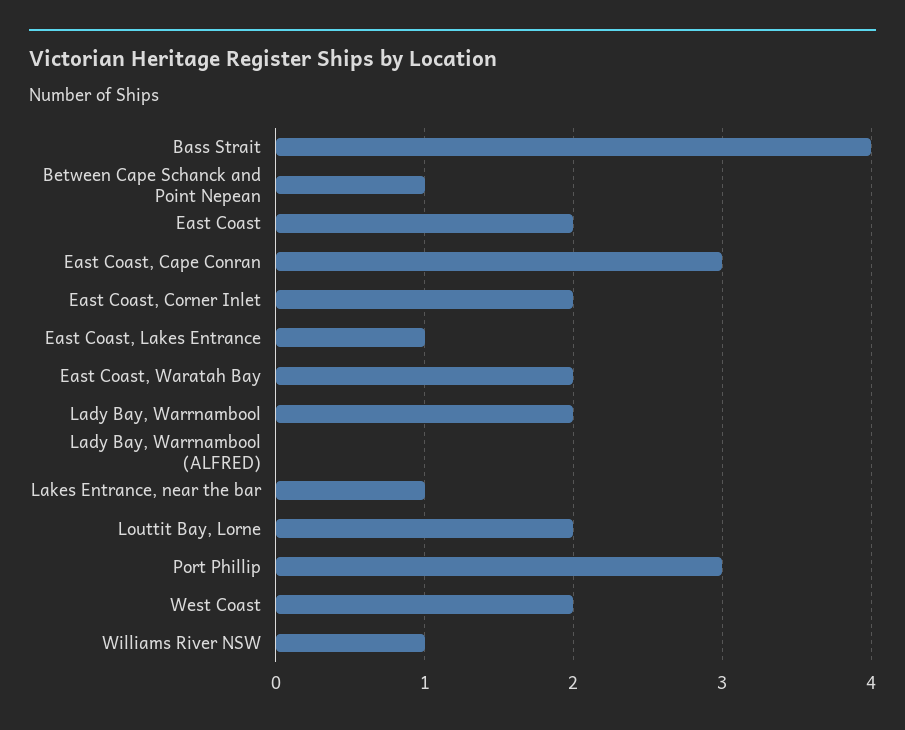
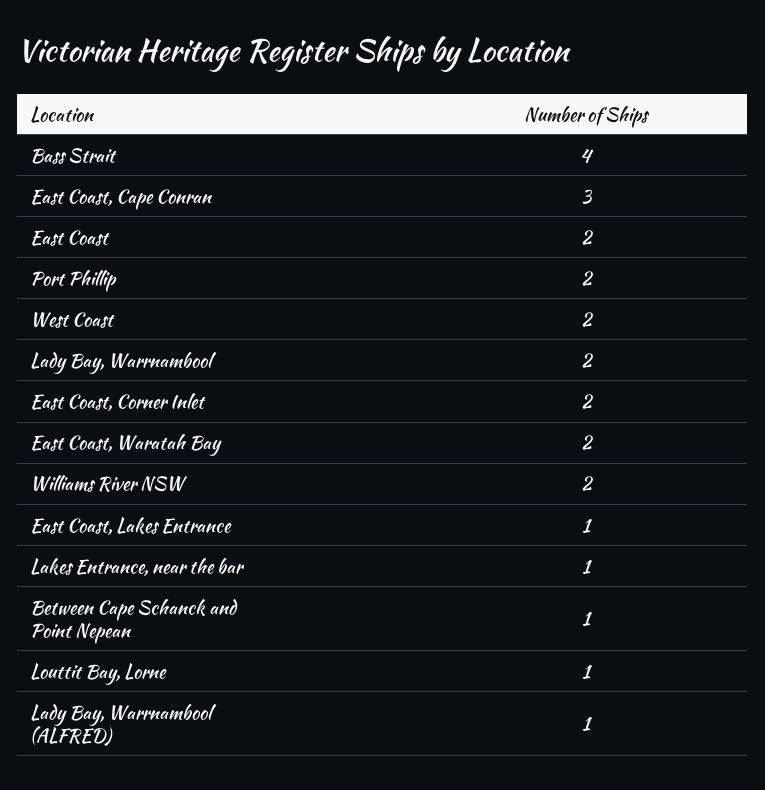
Lady Bay, Warrnambool (ALFRED): 0 -> 1
Louttit Bay, Lorne: 2 -> 1
Port Phillip: 3 -> 2
Williams River NSW: 1 -> 2

